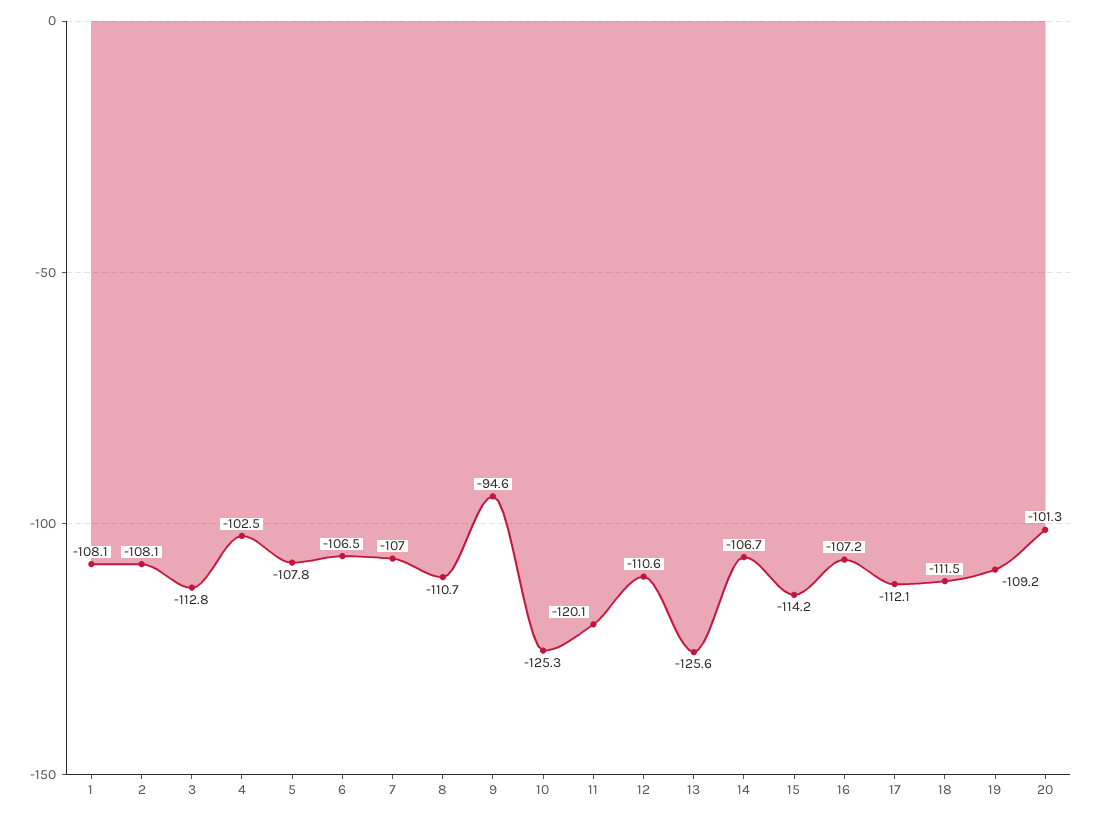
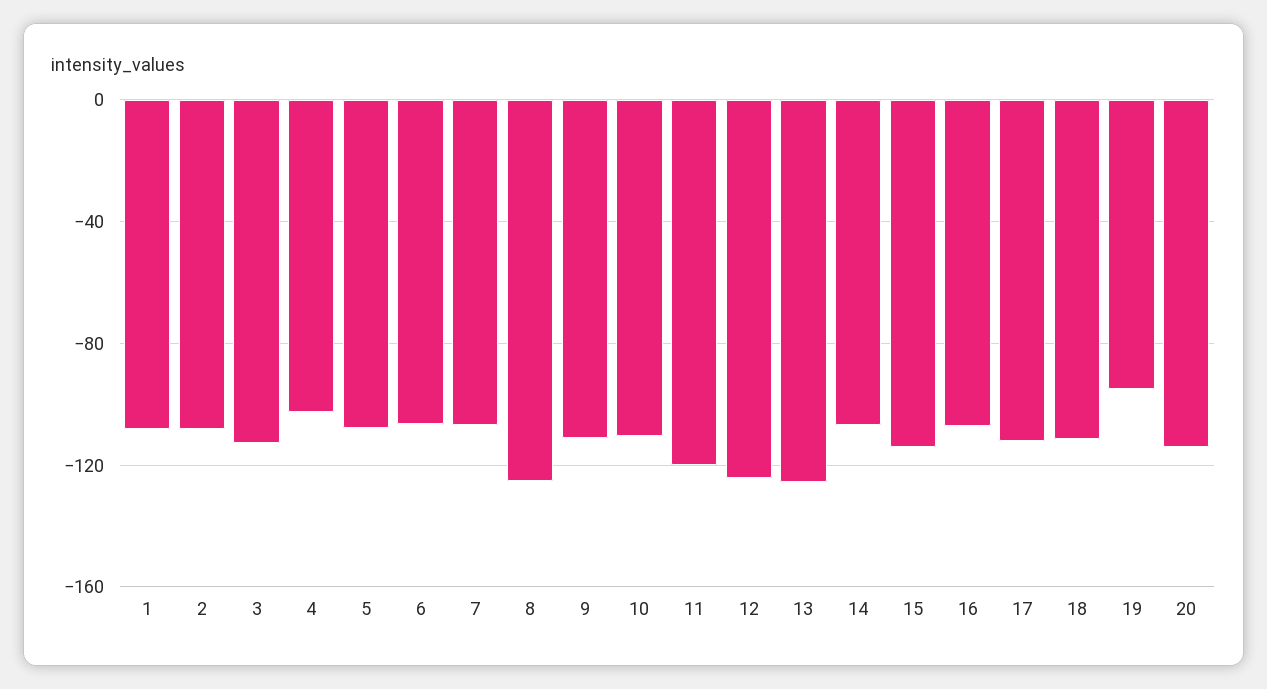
8: -110.7 -> -125
9: -94.6 -> -110
10: -125.3 -> -110
12: -110.6 -> -125
19: -109.2 -> -95
20: -101.3 -> -115

